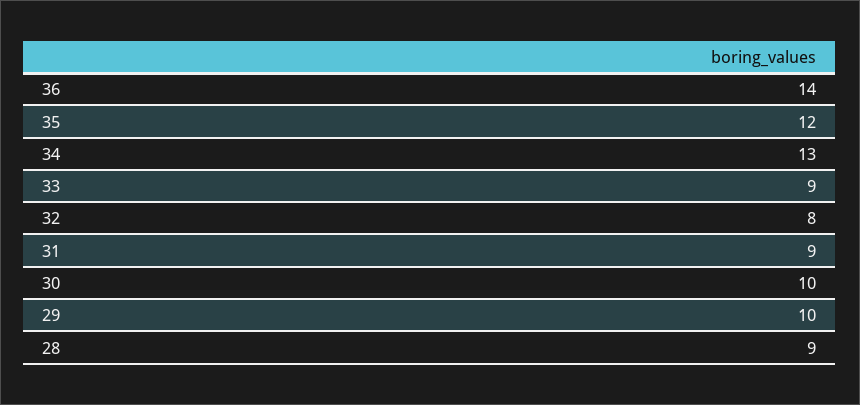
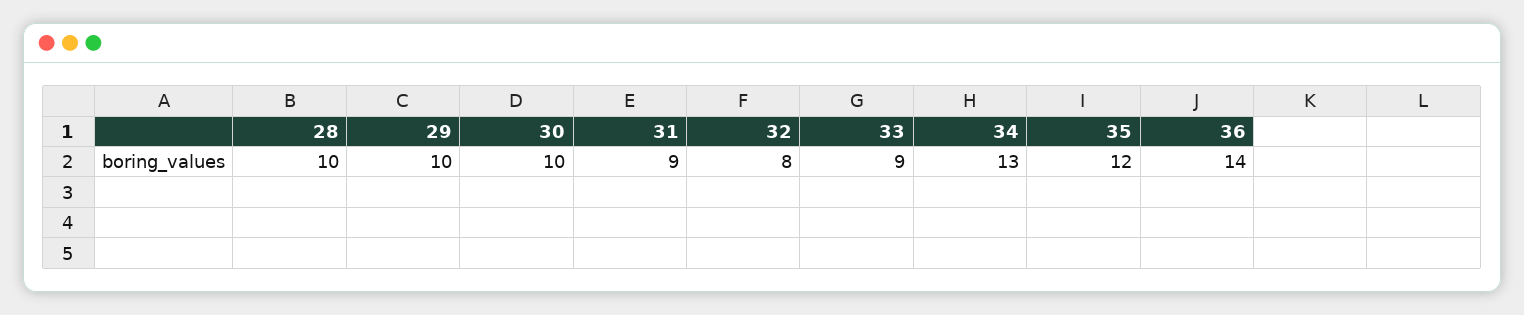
28: 9 -> 10

